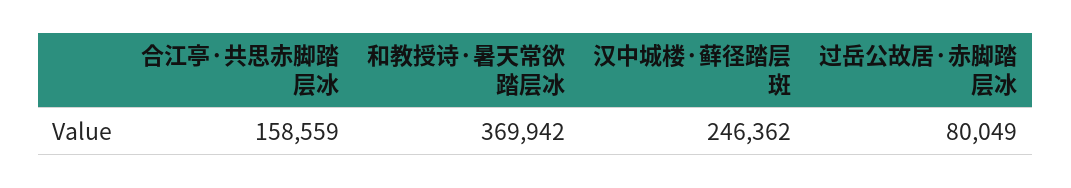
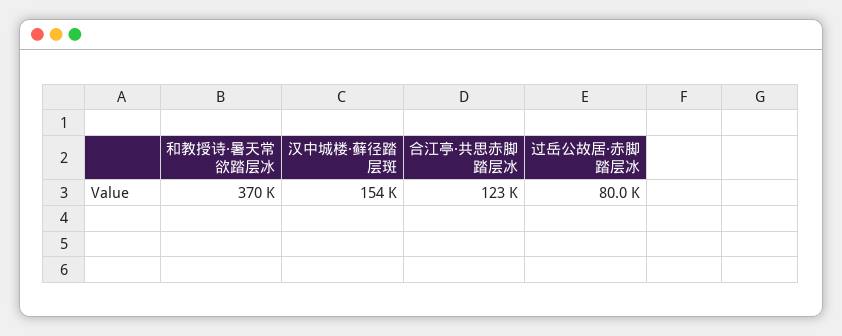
合江亭·共思赤脚踏层冰: 158559 -> 123000
汉中城楼·藓径踏层斑: 246362 -> 154000

